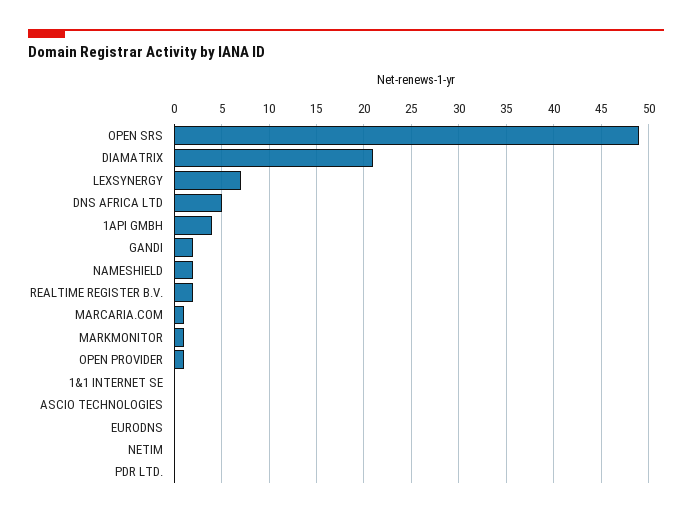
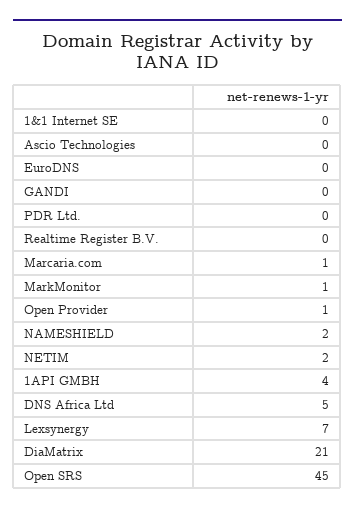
OPEN SRS: 49 -> 45
GANDI: 2 -> 0
REALTIME REGISTER B.V.: 2 -> 0
NETIM: 0 -> 2

